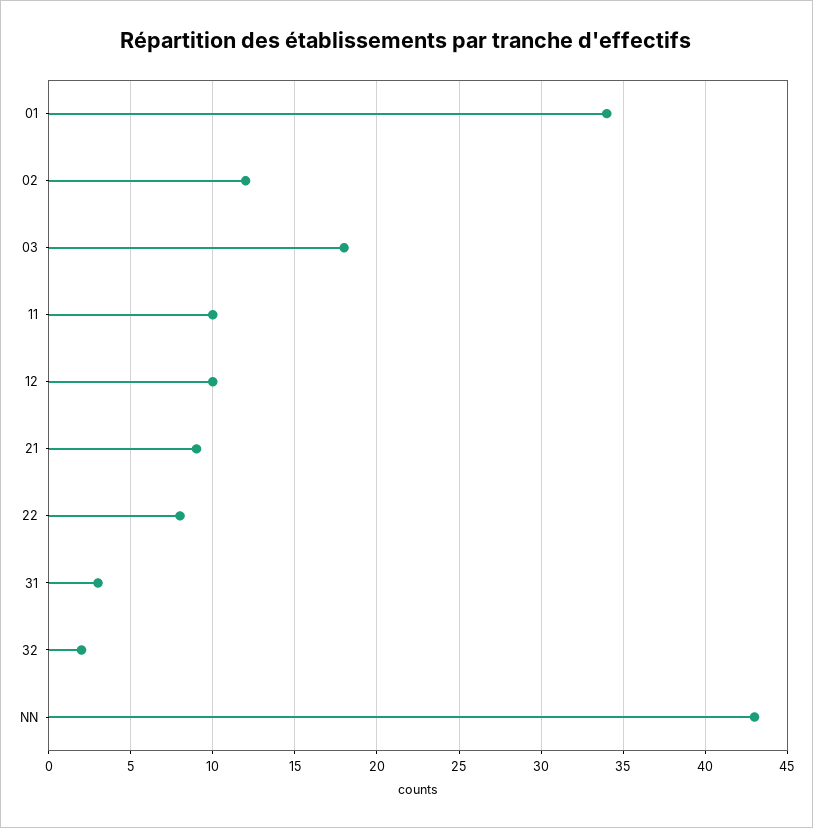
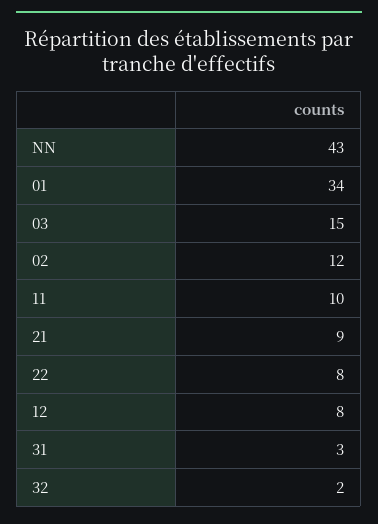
03: 18 -> 15
12: 10 -> 8

